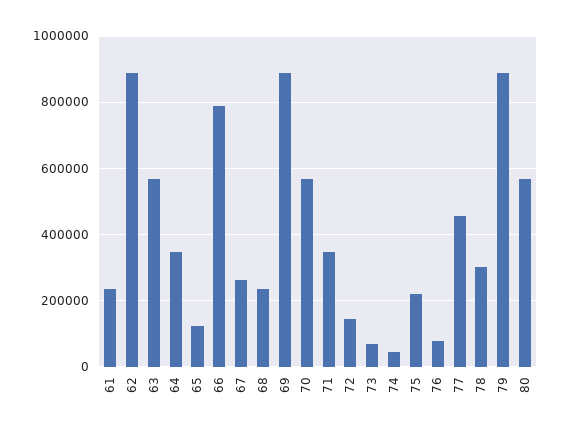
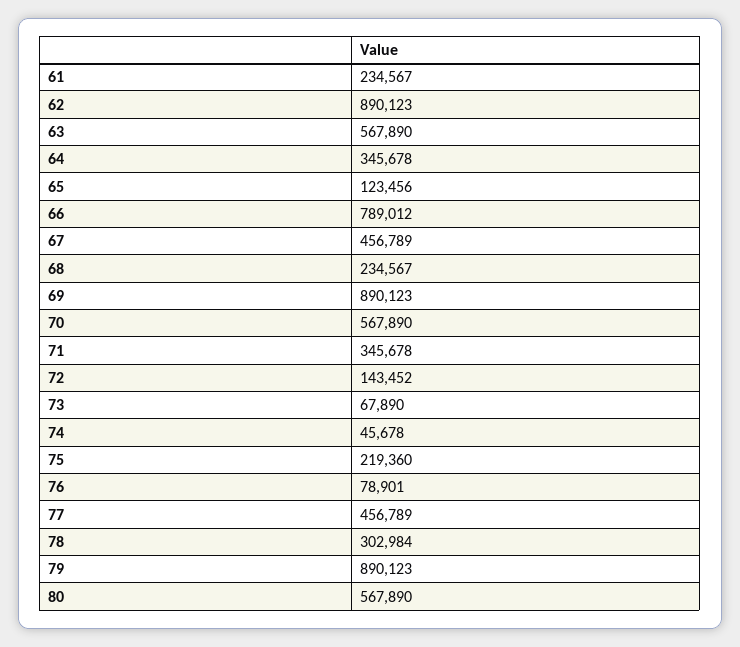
67: 260000 -> 456789

